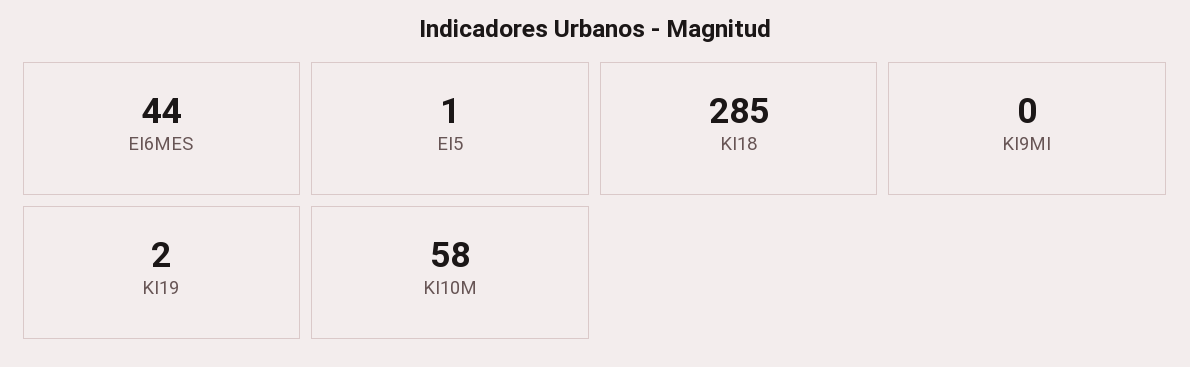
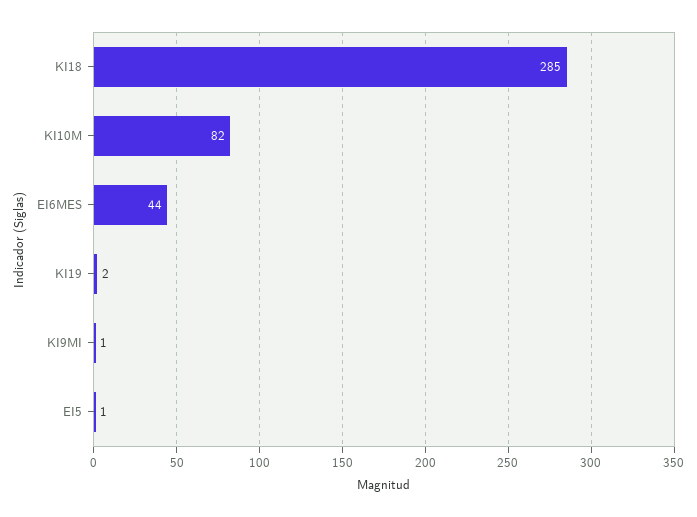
KI9MI: 0 -> 1
KI10M: 58 -> 82

